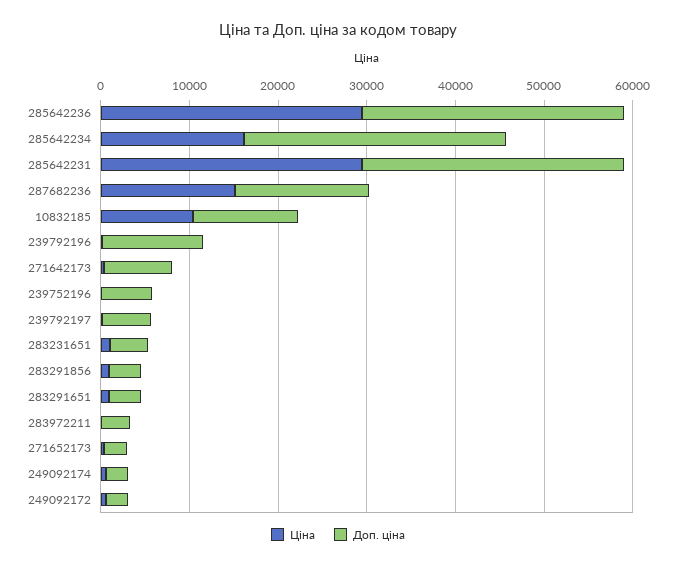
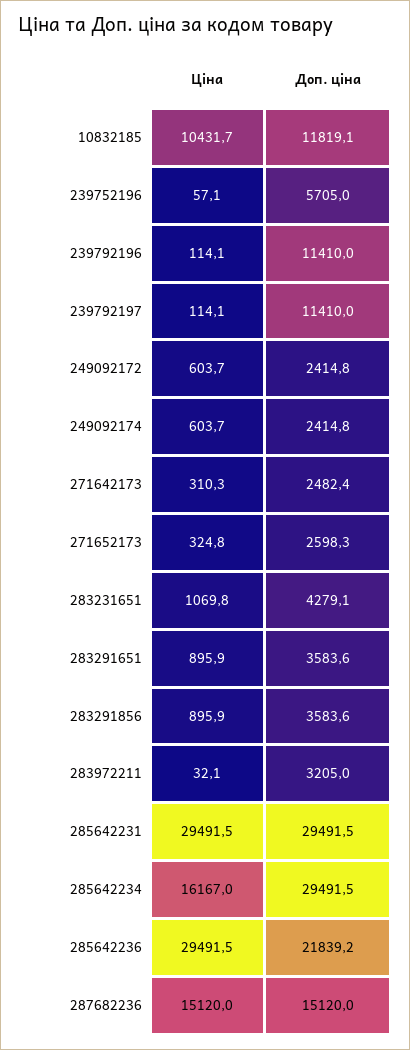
Доп. ціна, 285642236: 30000 -> 21839.2
Доп. ціна, 271642173: 8000 -> 2482.4
Доп. ціна, 239792197: 6000 -> 11410

